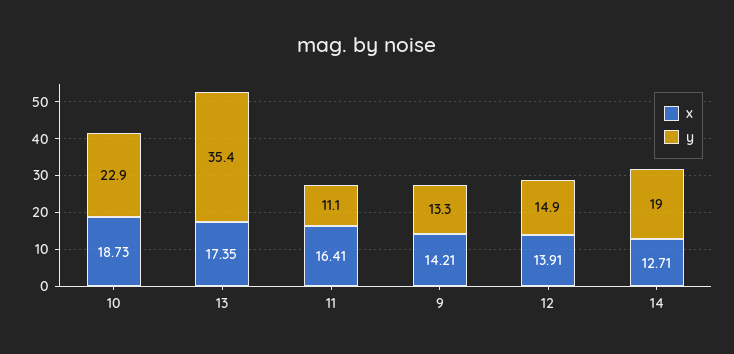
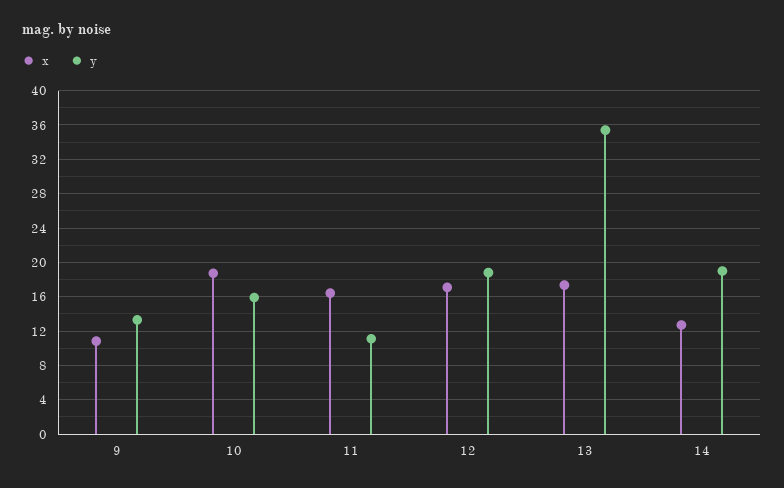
y, 10: 22.9 -> 16
x, 9: 14.21 -> 11
x, 12: 13.91 -> 17
y, 12: 14.9 -> 19

